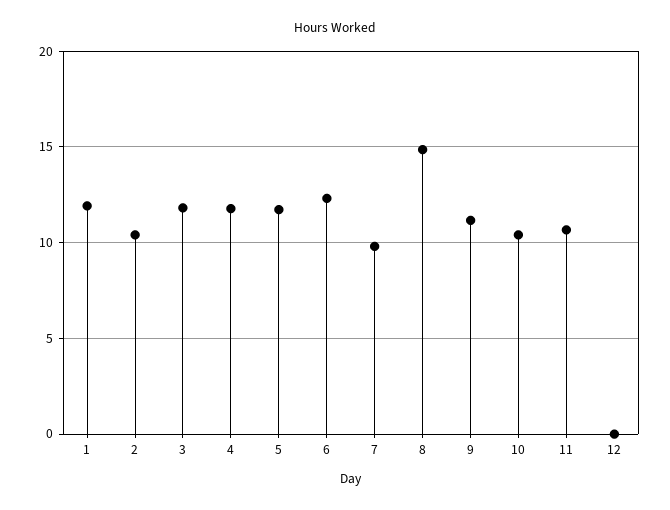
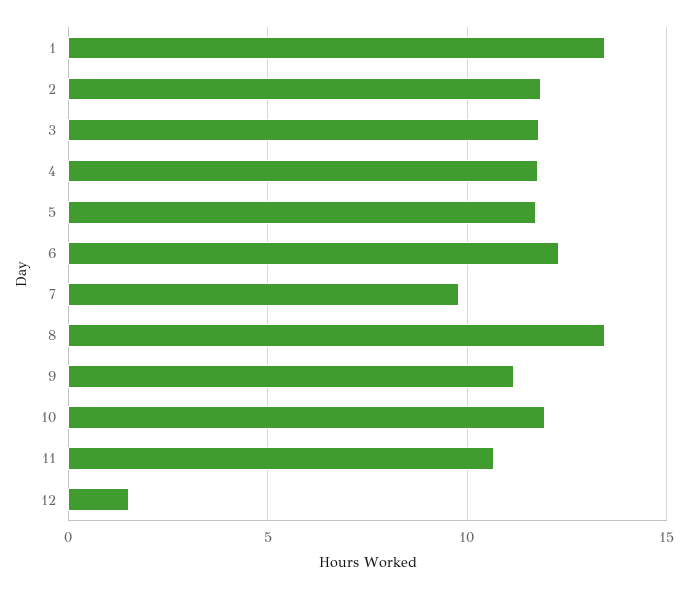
1: 12 -> 13.5
2: 10.5 -> 12
8: 15 -> 13.5
10: 10.5 -> 12
12: 0 -> 1.5

